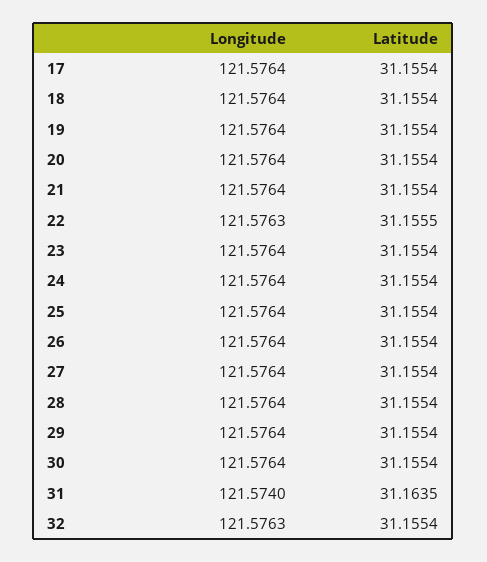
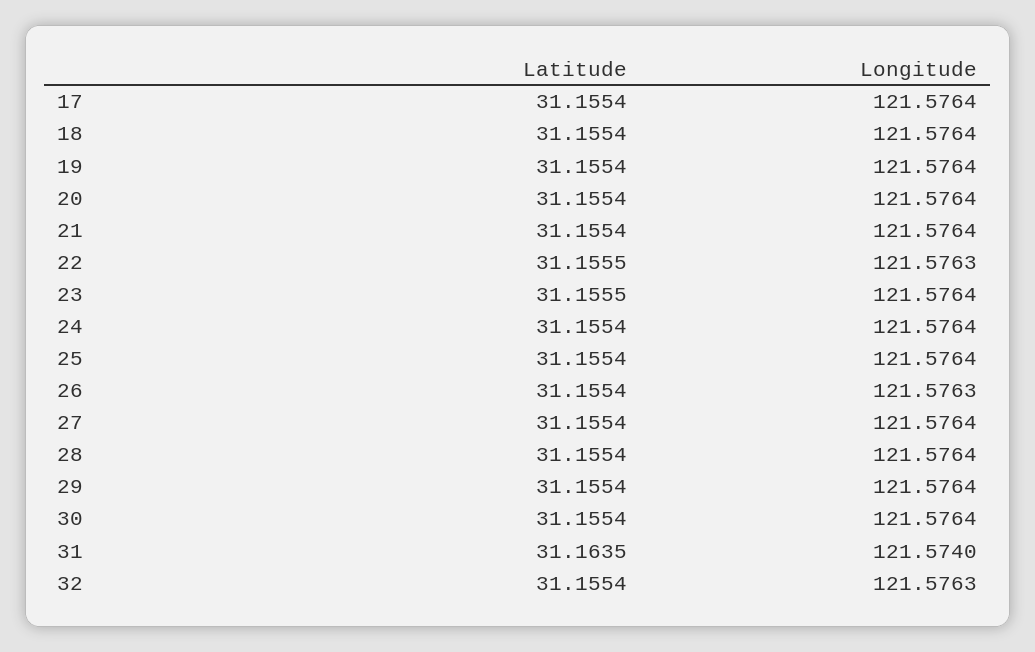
Latitude, 23: 31.1554 -> 31.1555
Longitude, 26: 121.5764 -> 121.5763

